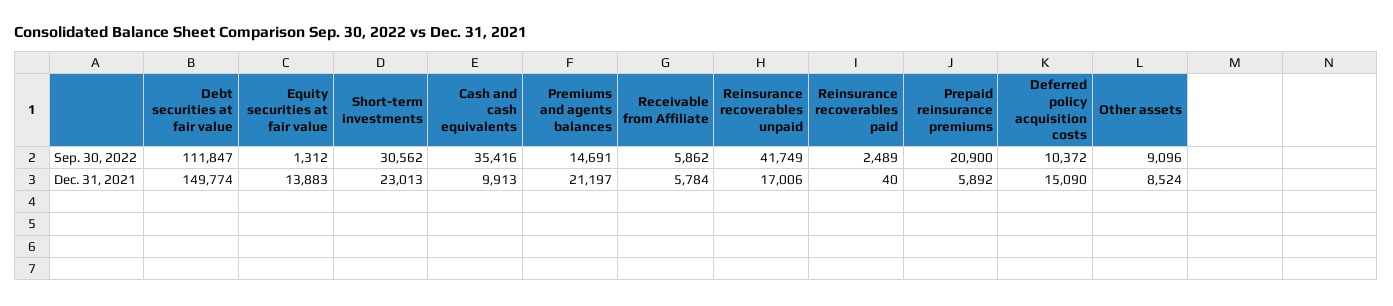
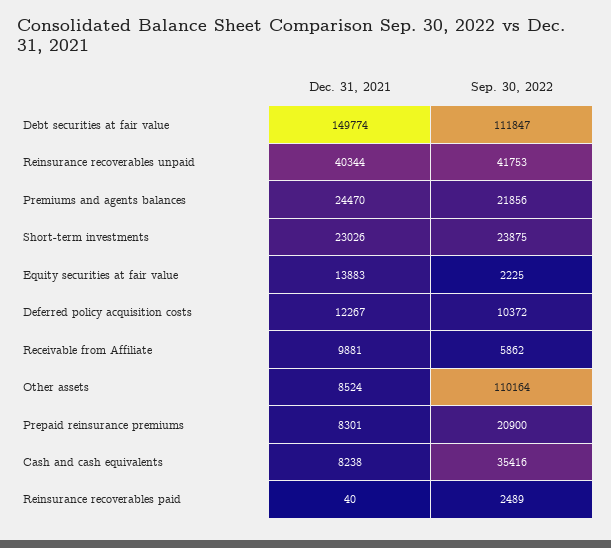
Equity securities at fair value, Sep. 30, 2022: 1312 -> 2225
Short-term investments, Sep. 30, 2022: 30562 -> 23875
Premiums and agents balances, Sep. 30, 2022: 14691 -> 21856
Reinsurance recoverables unpaid, Sep. 30, 2022: 41749 -> 41753
Other assets, Sep. 30, 2022: 9096 -> 110164
Short-term investments, Dec. 31, 2021: 23013 -> 23026
Cash and cash equivalents, Dec. 31, 2021: 9913 -> 8238
Premiums and agents balances, Dec. 31, 2021: 21197 -> 24470
Receivable from Affiliate, Dec. 31, 2021: 5784 -> 9881
Reinsurance recoverables unpaid, Dec. 31, 2021: 17006 -> 40344
Prepaid reinsurance premiums, Dec. 31, 2021: 5892 -> 8301
Deferred policy acquisition costs, Dec. 31, 2021: 15090 -> 12267

